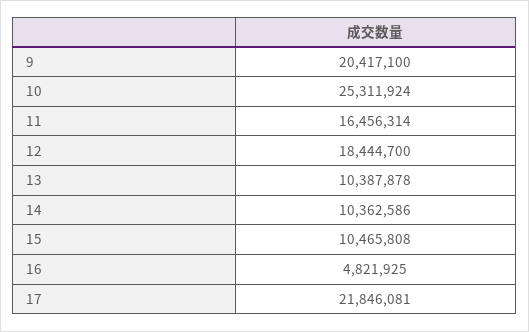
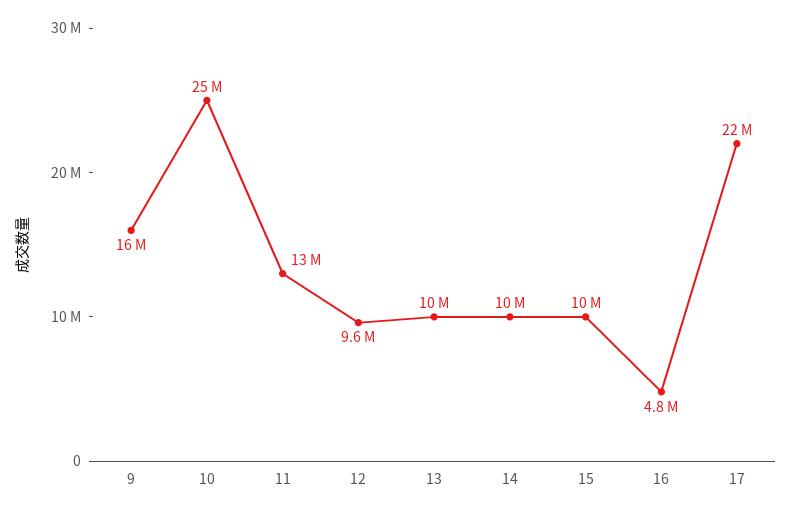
9: 20417100 -> 16000000
11: 16456314 -> 13000000
12: 18444700 -> 9600000

